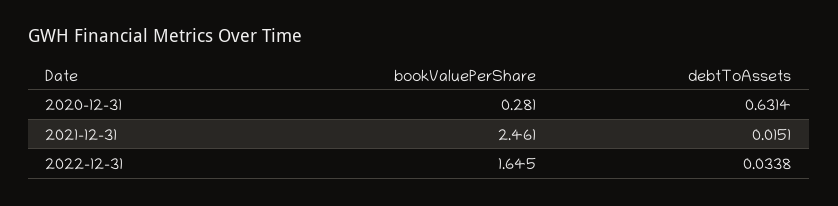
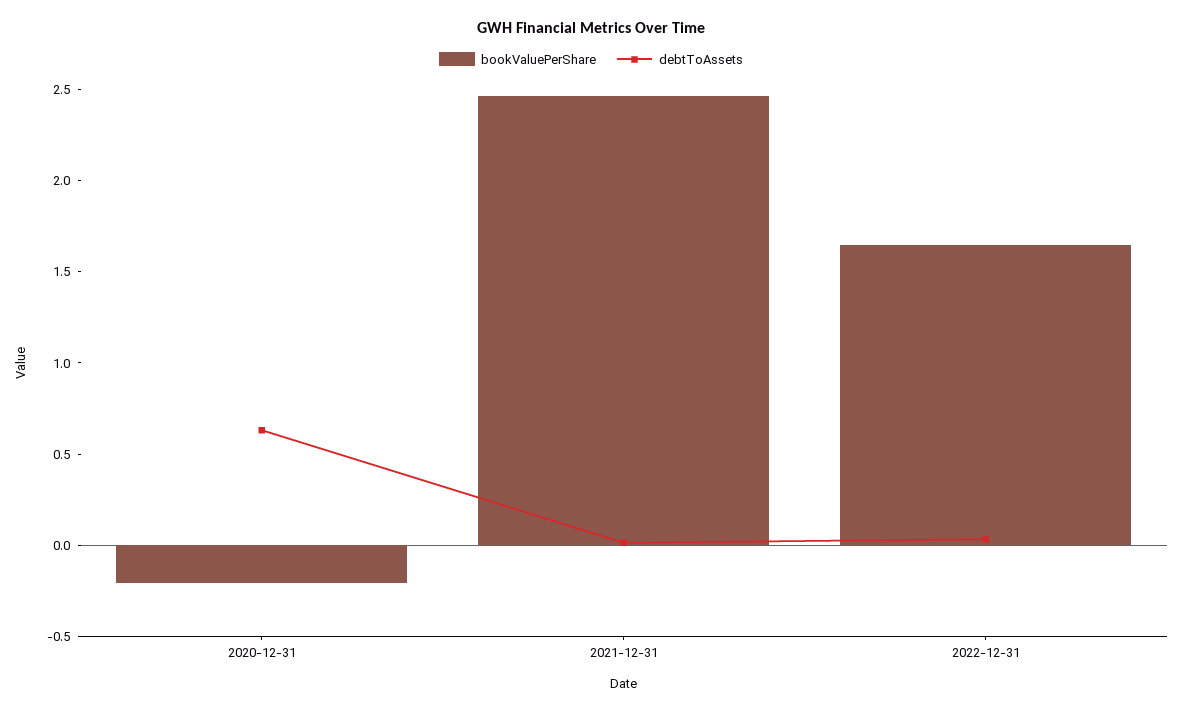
bookValuePerShare, 2020-12-31: 0.281 -> -0.2

